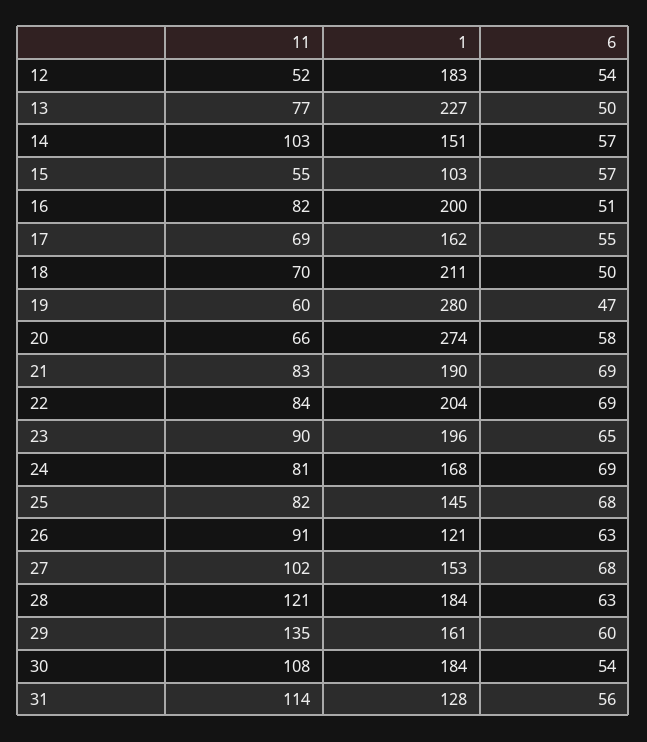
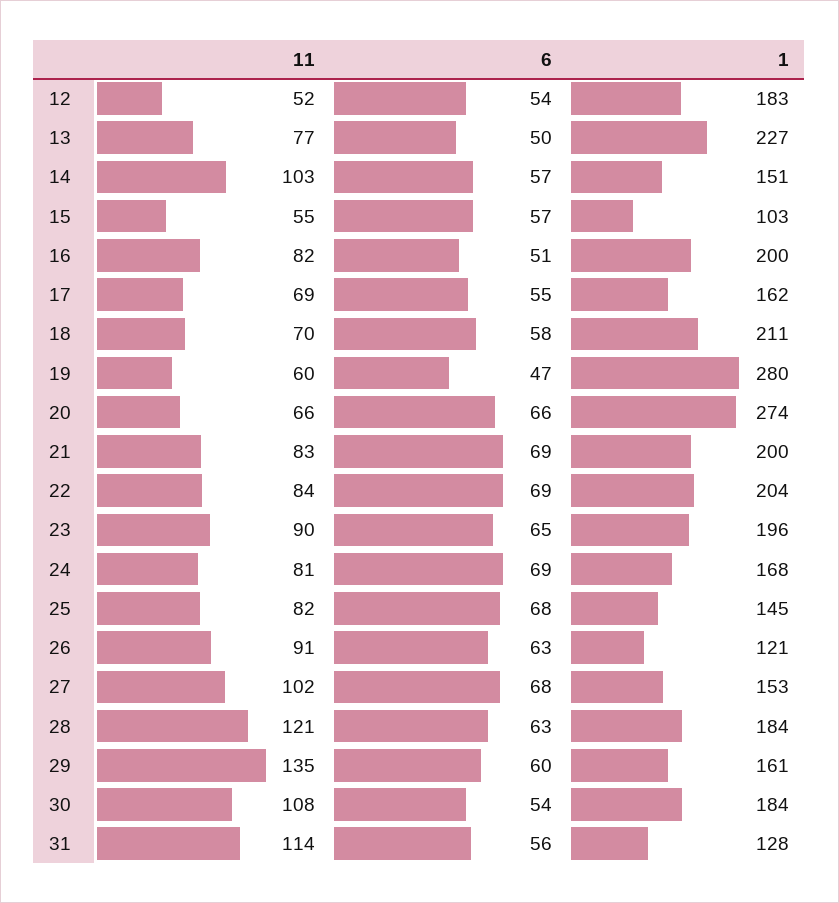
6, 18: 50 -> 58
6, 20: 58 -> 66
1, 21: 190 -> 200

